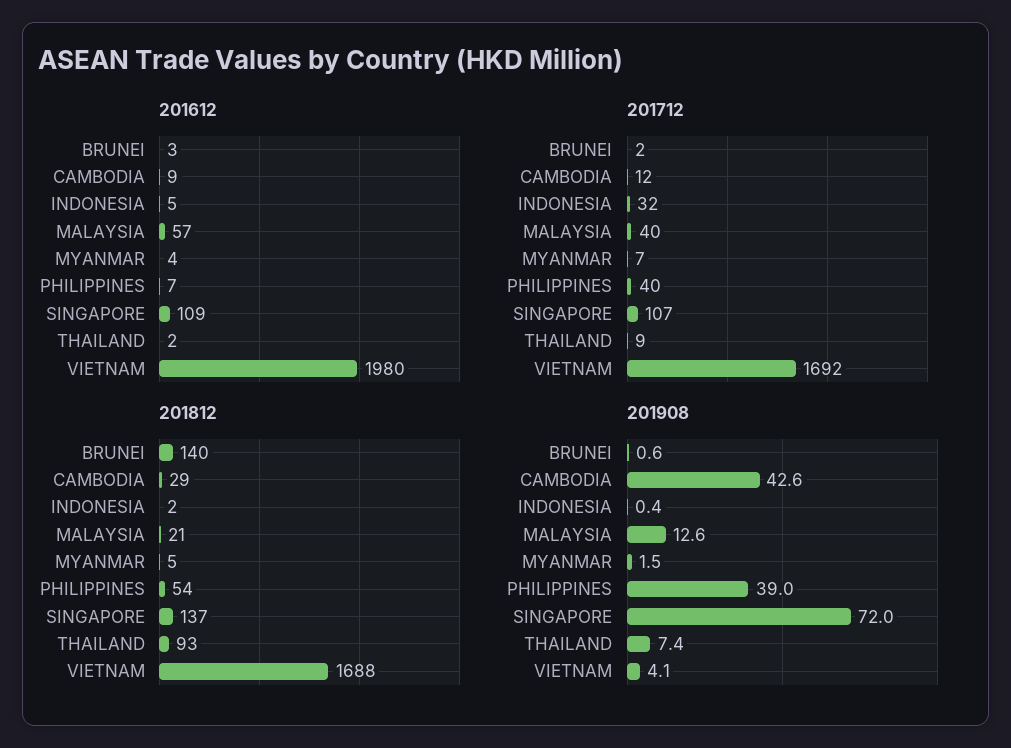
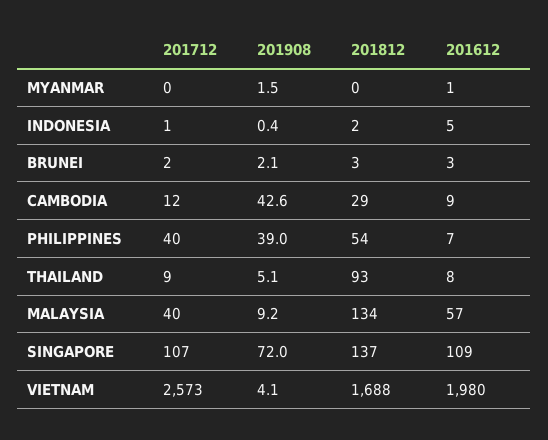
201612, MYANMAR: 4 -> 1
201612, THAILAND: 2 -> 8
201712, INDONESIA: 32 -> 1
201712, MYANMAR: 7 -> 0
201712, VIETNAM: 1692 -> 2573
201812, BRUNEI: 140 -> 3
201812, MALAYSIA: 21 -> 134
201812, MYANMAR: 5 -> 0
201908, BRUNEI: 0.6 -> 2.1
201908, MALAYSIA: 12.6 -> 9.2
201908, THAILAND: 7.4 -> 5.1

